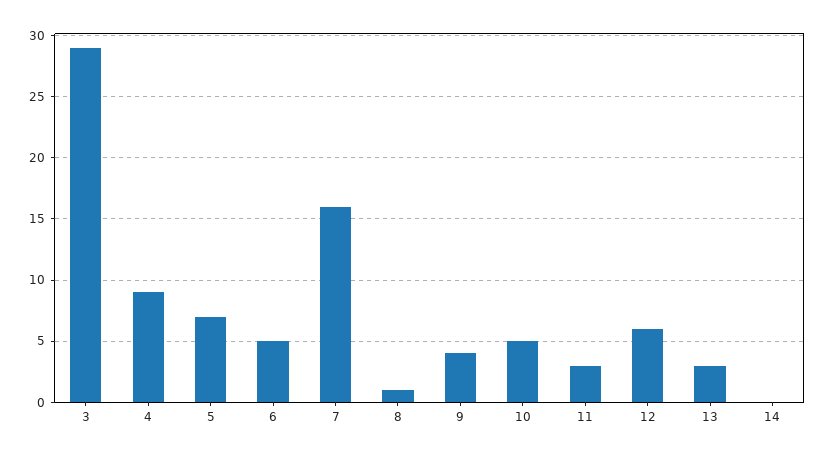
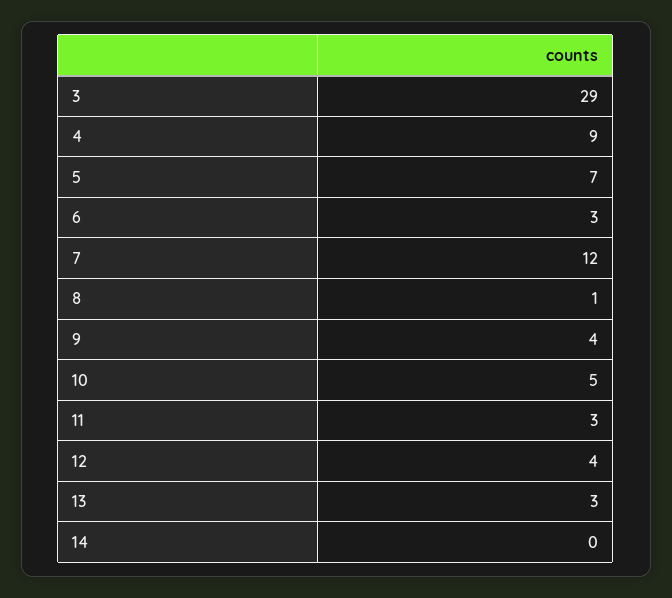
6: 5 -> 3
7: 16 -> 12
12: 6 -> 4

